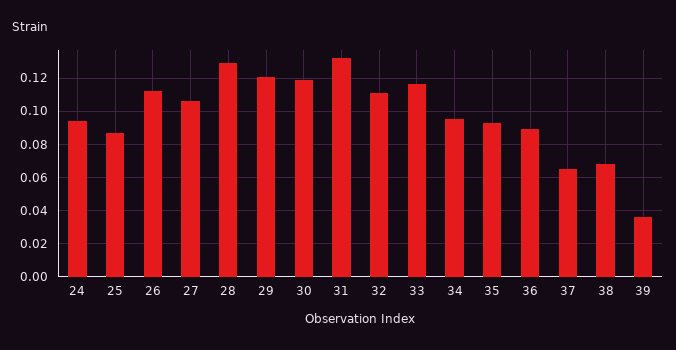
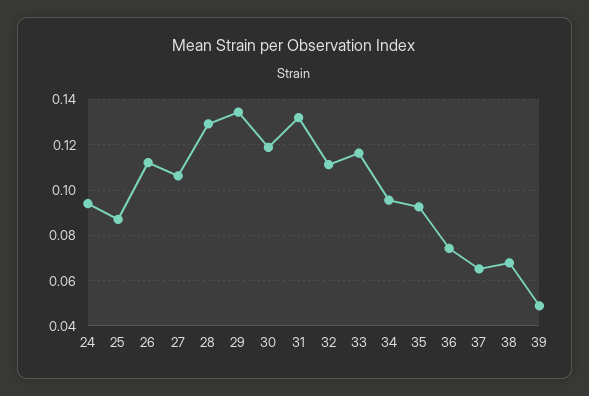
29: 0.12 -> 0.135
36: 0.09 -> 0.075
39: 0.035 -> 0.05

